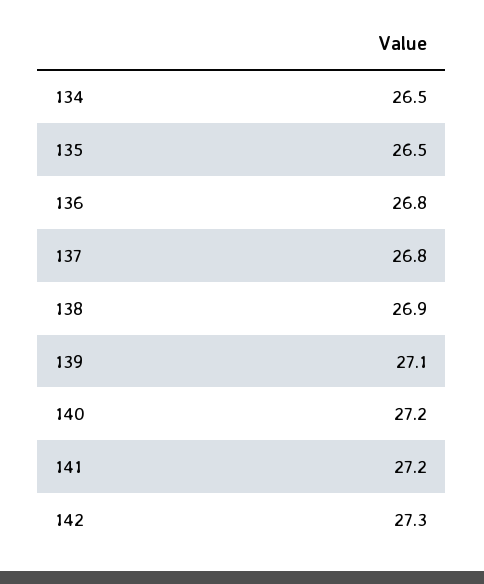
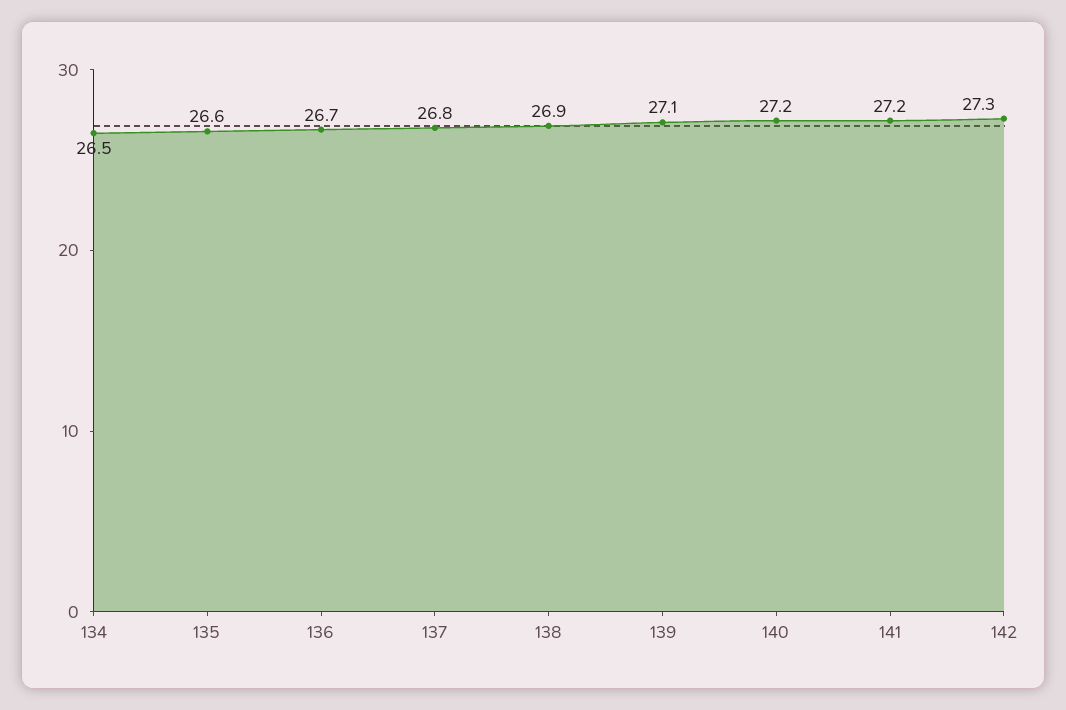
135: 26.5 -> 26.6
136: 26.8 -> 26.7

